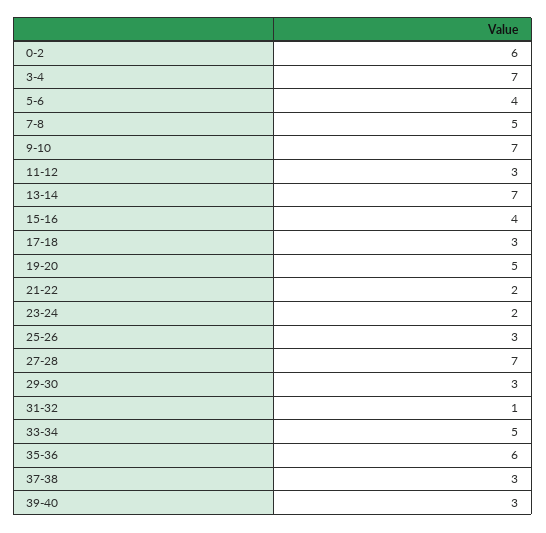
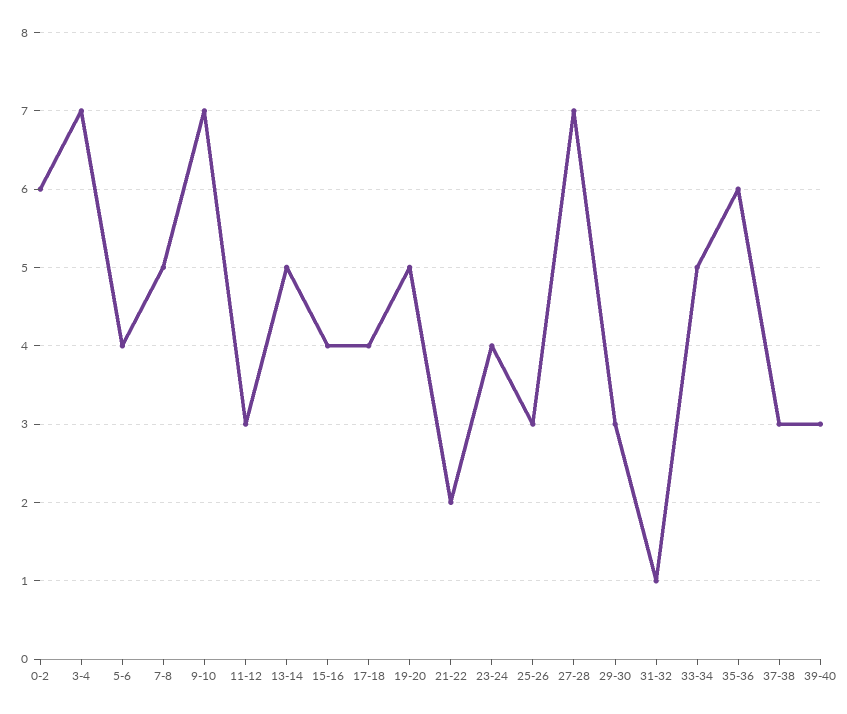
13-14: 7 -> 5
17-18: 3 -> 4
23-24: 2 -> 4

